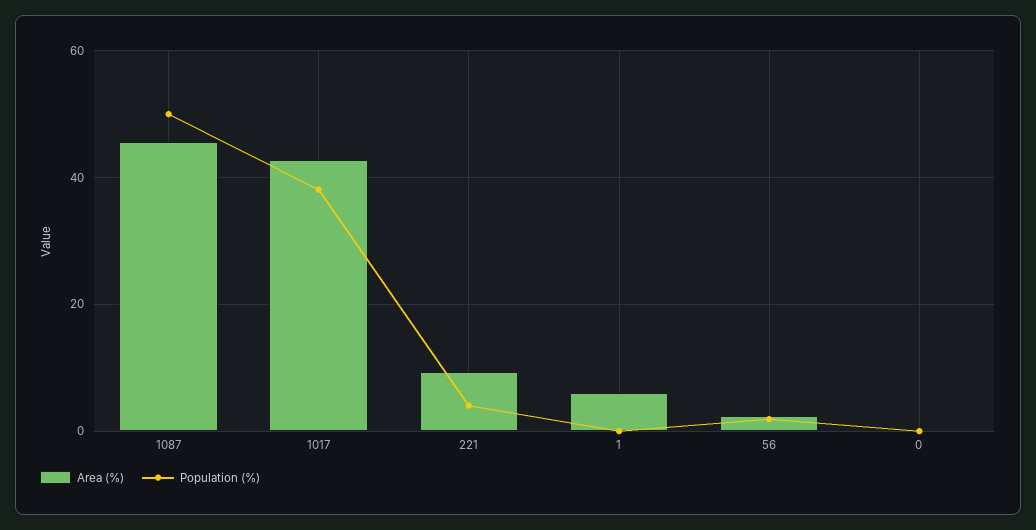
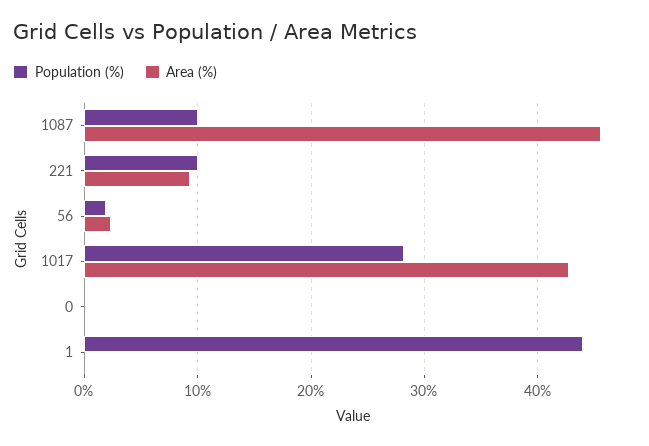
Population (%), 1087: 50 -> 10
Population (%), 1017: 38 -> 28
Population (%), 221: 4 -> 10
Area (%), 1: 6 -> 0
Population (%), 1: 0 -> 44

